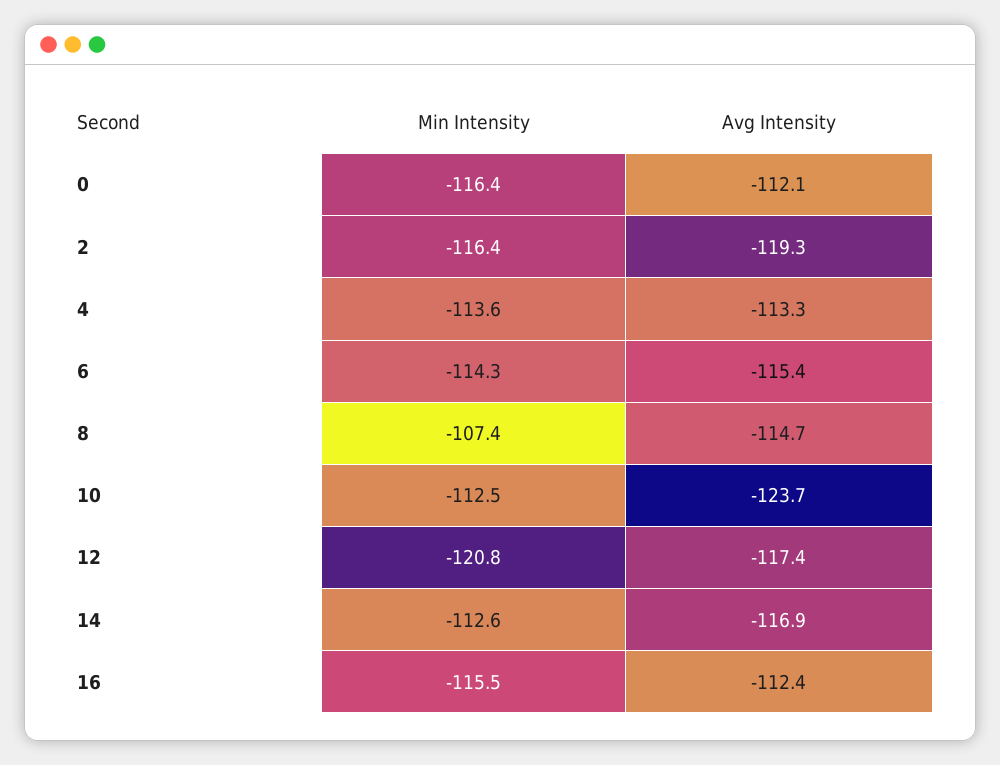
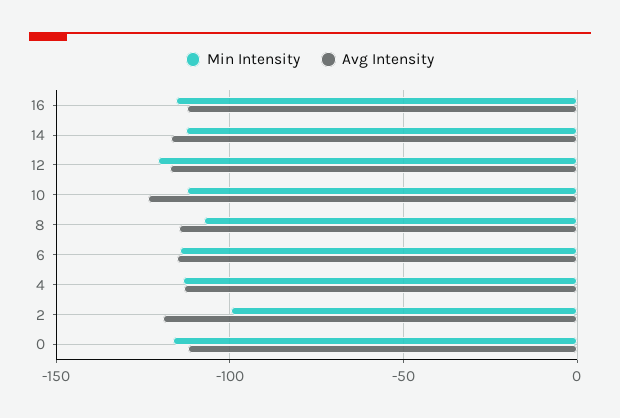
Min Intensity, 2: -116.4 -> -100

